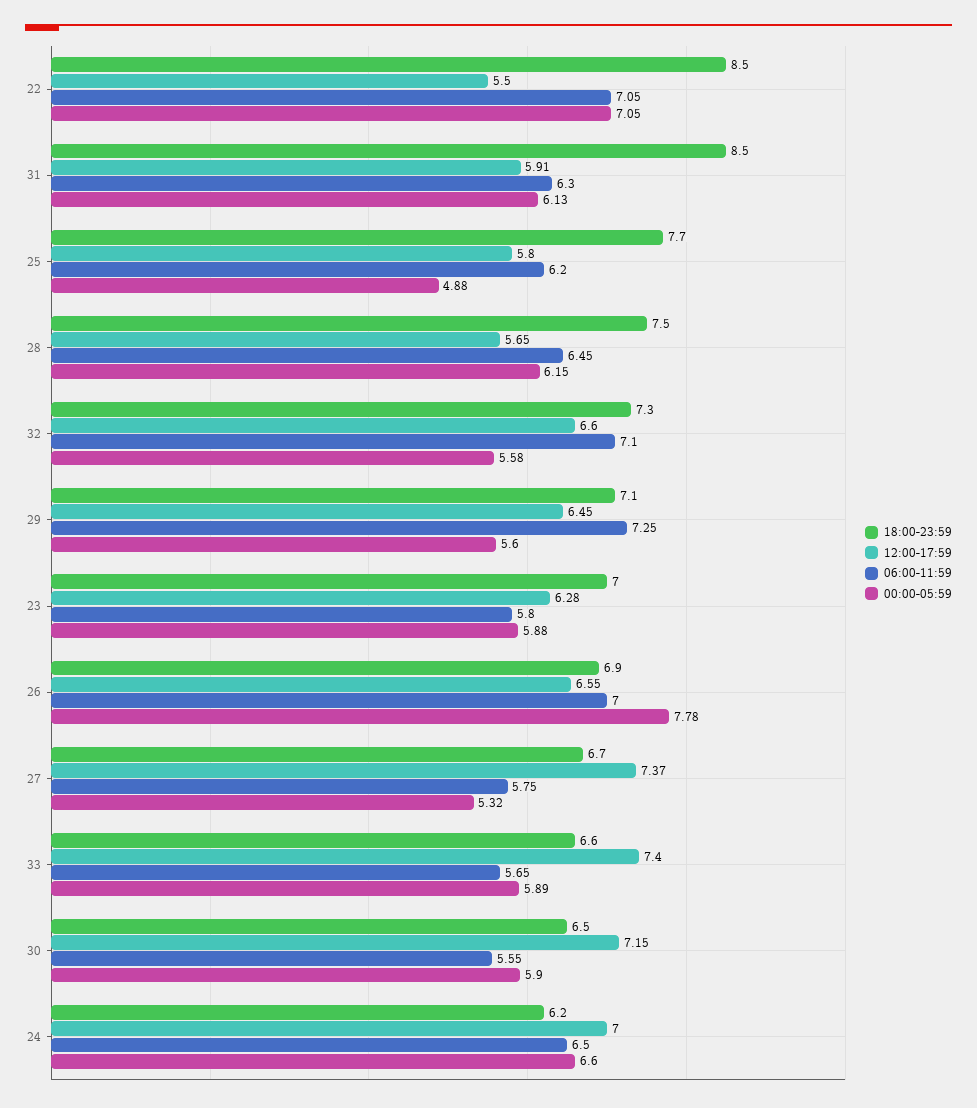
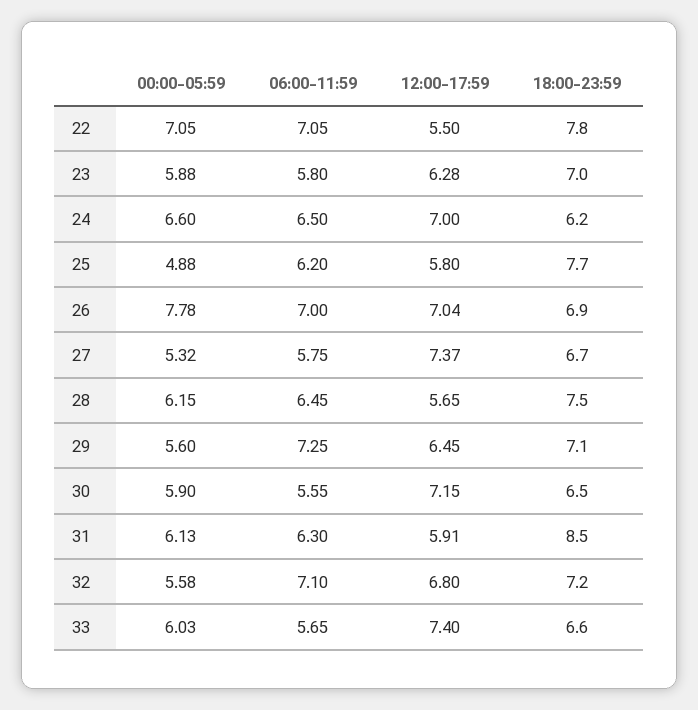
18:00-23:59, 22: 8.5 -> 7.8
18:00-23:59, 32: 7.3 -> 7.2
12:00-17:59, 32: 6.6 -> 6.8
12:00-17:59, 26: 6.55 -> 7.04
00:00-05:59, 33: 5.89 -> 6.03

